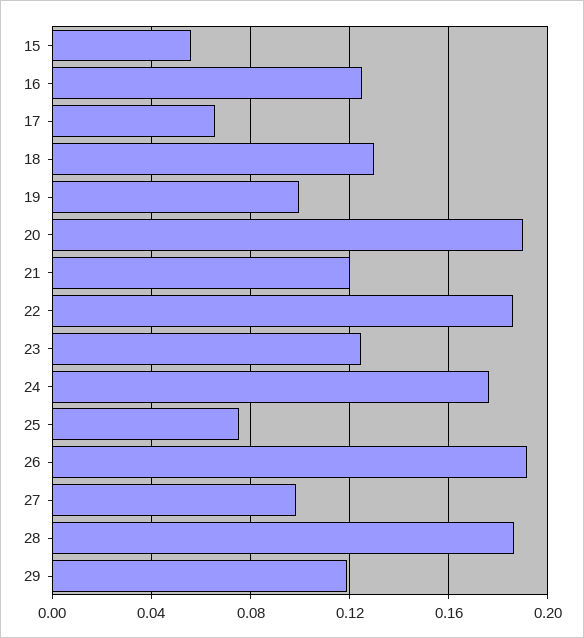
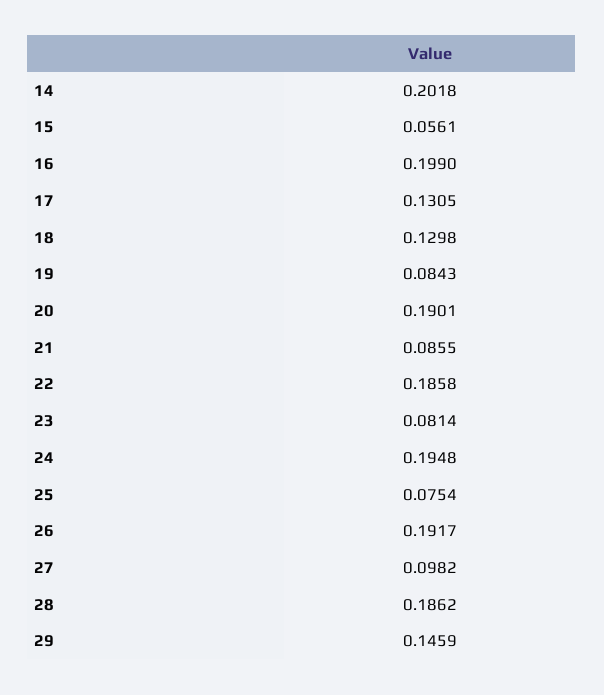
16: 0.125 -> 0.199
17: 0.065 -> 0.1305
19: 0.1 -> 0.0843
21: 0.12 -> 0.0855
23: 0.125 -> 0.0814
24: 0.175 -> 0.1948
29: 0.12 -> 0.1459
14: none -> 0.2018

